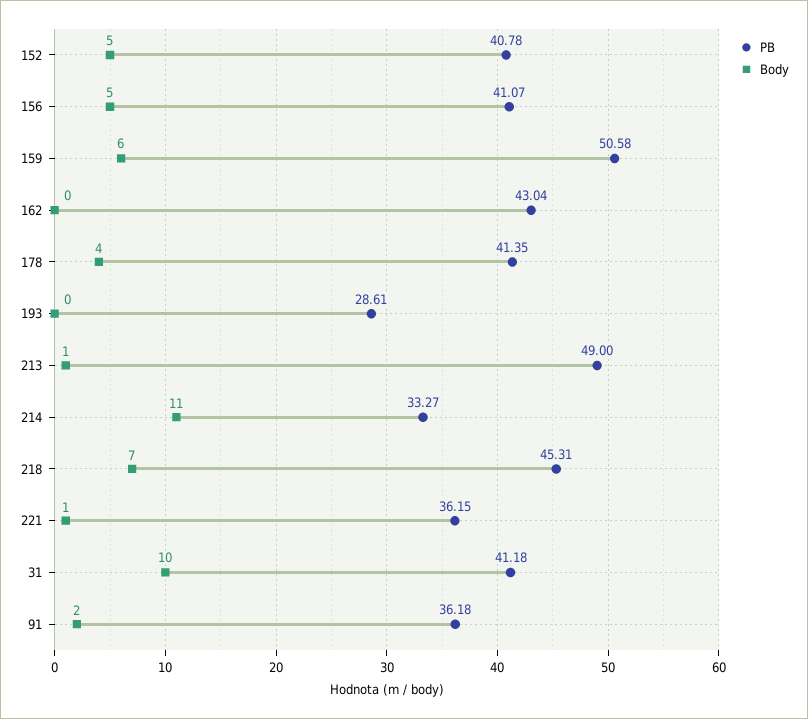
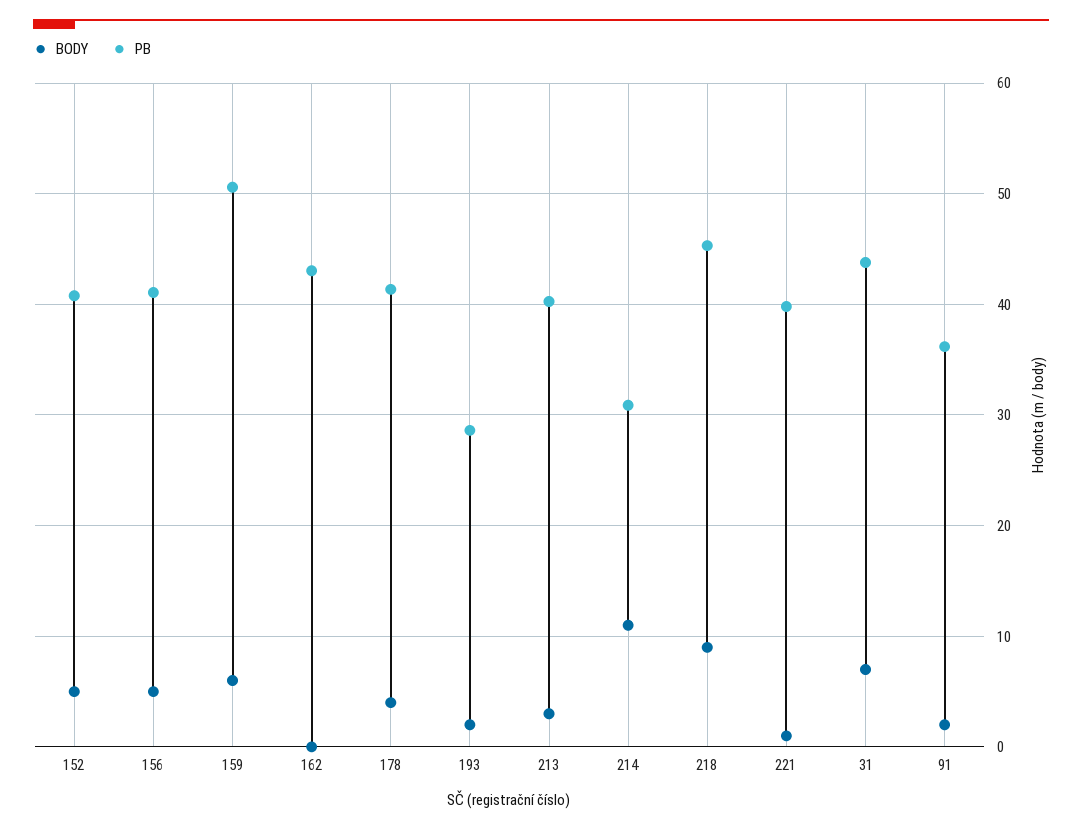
Body, 193: 0 -> 2
PB, 213: 49 -> 40
Body, 213: 1 -> 3
PB, 214: 33.27 -> 31
Body, 218: 7 -> 9
PB, 221: 36.15 -> 40
PB, 31: 41.18 -> 44
Body, 31: 10 -> 7

